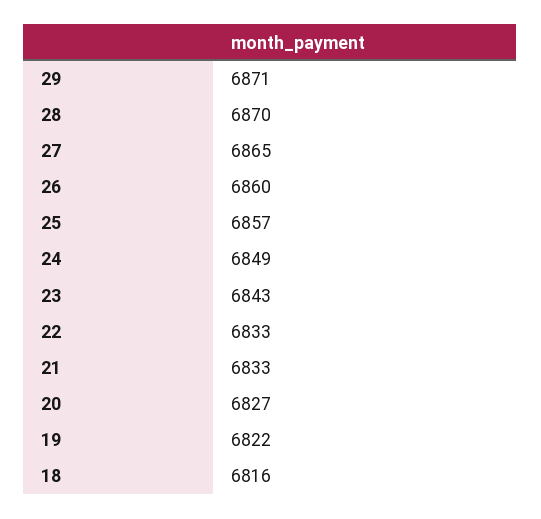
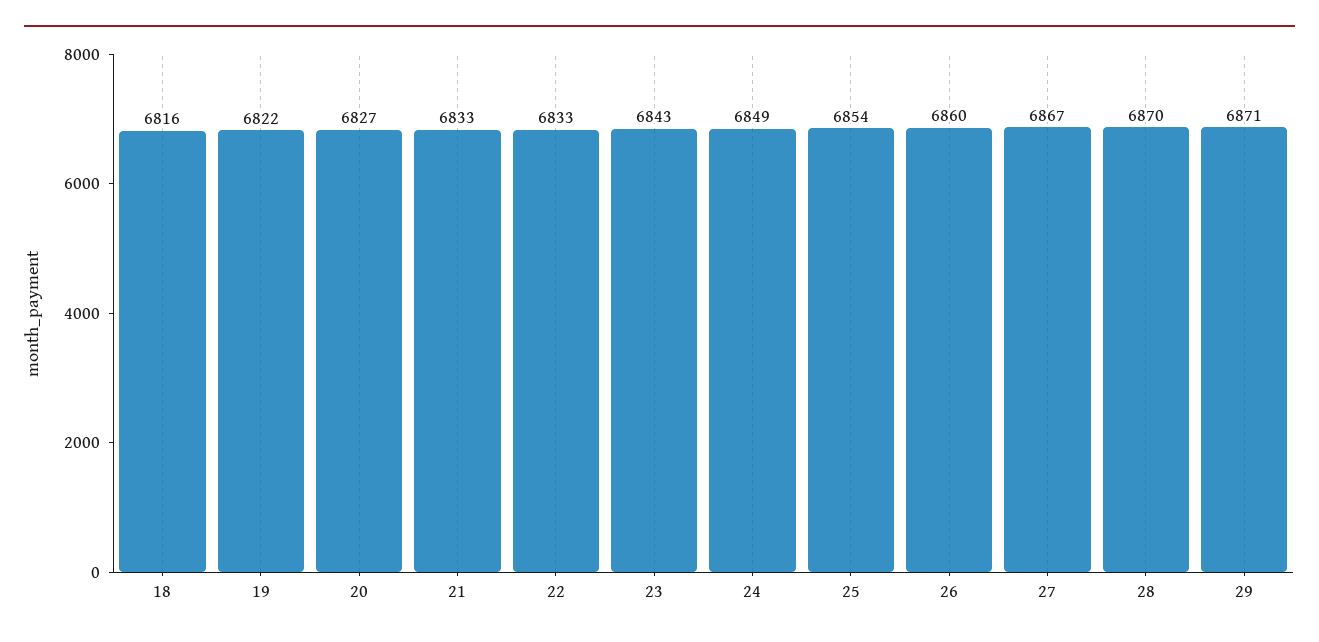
27: 6865 -> 6867
25: 6857 -> 6854

